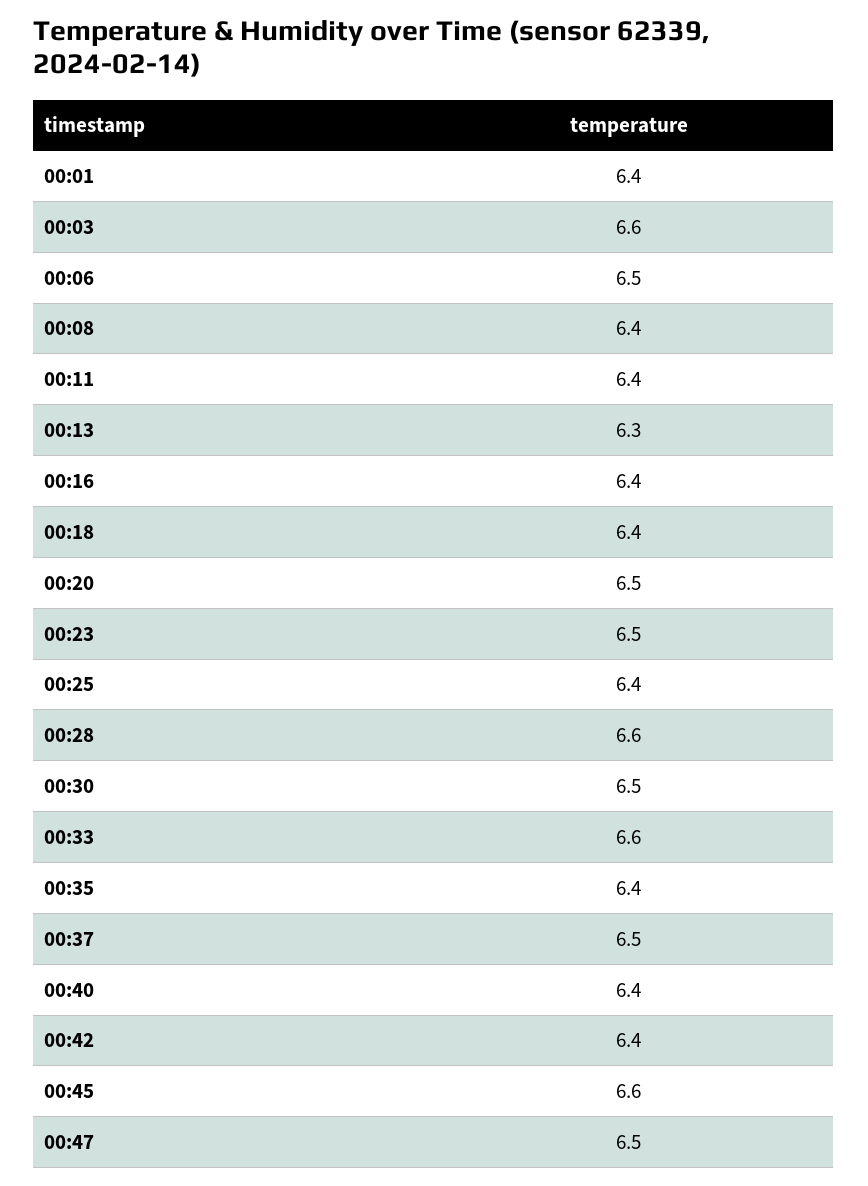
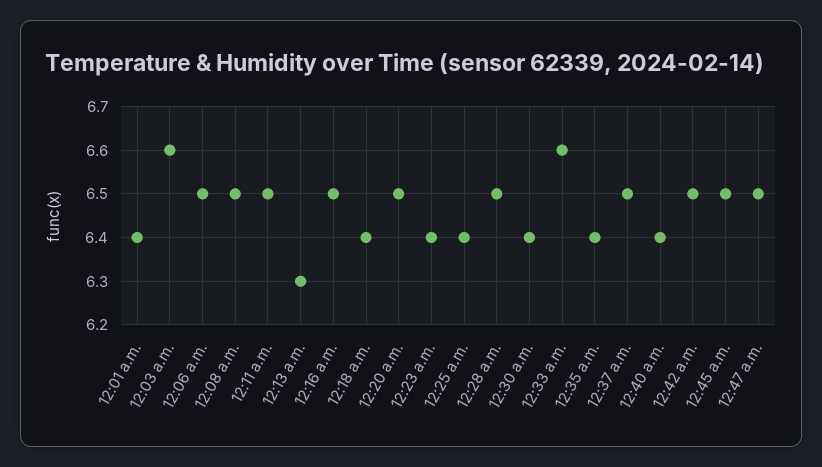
00:08: 6.4 -> 6.5
00:11: 6.4 -> 6.5
00:16: 6.4 -> 6.5
00:23: 6.5 -> 6.4
00:28: 6.6 -> 6.5
00:30: 6.5 -> 6.4
00:42: 6.4 -> 6.5
00:45: 6.6 -> 6.5

